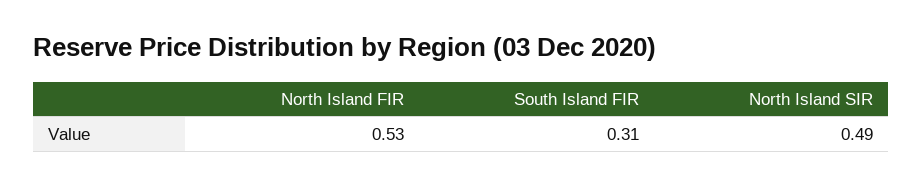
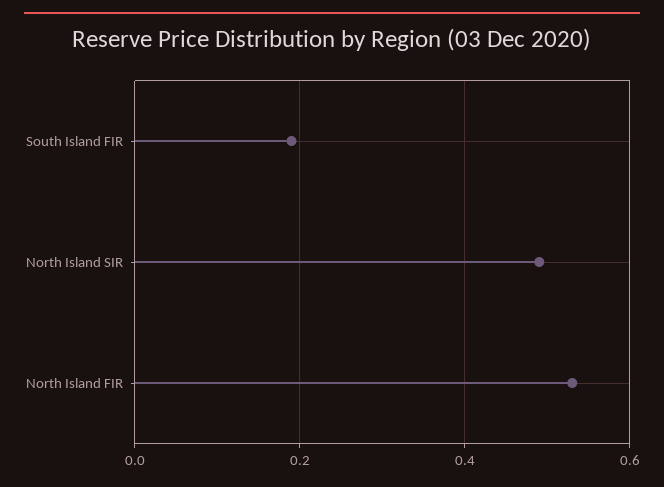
South Island FIR: 0.31 -> 0.2

